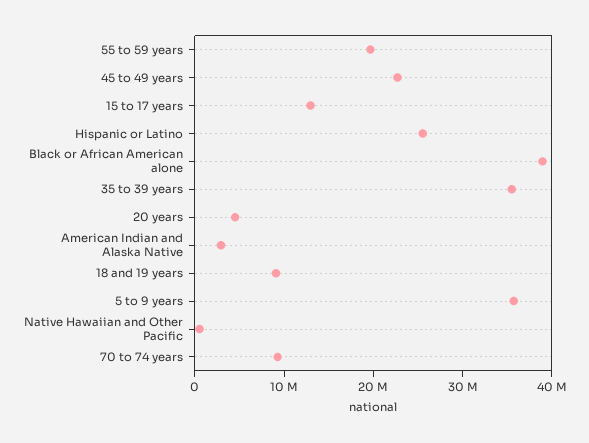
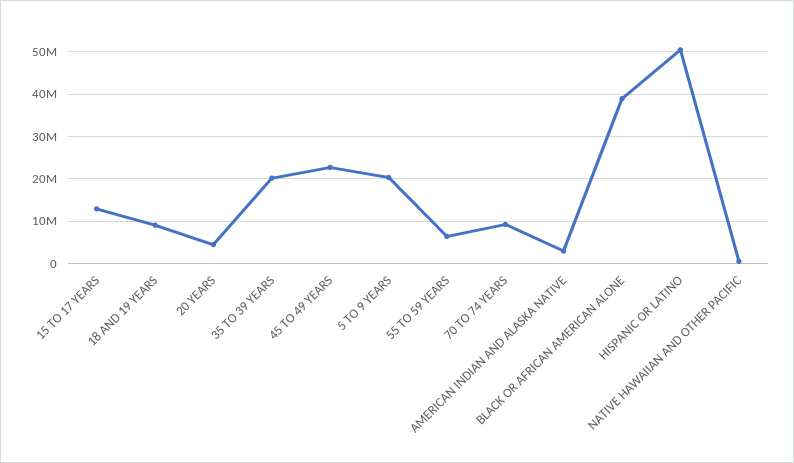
55 to 59 years: 20000000 -> 6000000
Hispanic or Latino: 26000000 -> 50000000
35 to 39 years: 36000000 -> 20000000
5 to 9 years: 36000000 -> 20000000

